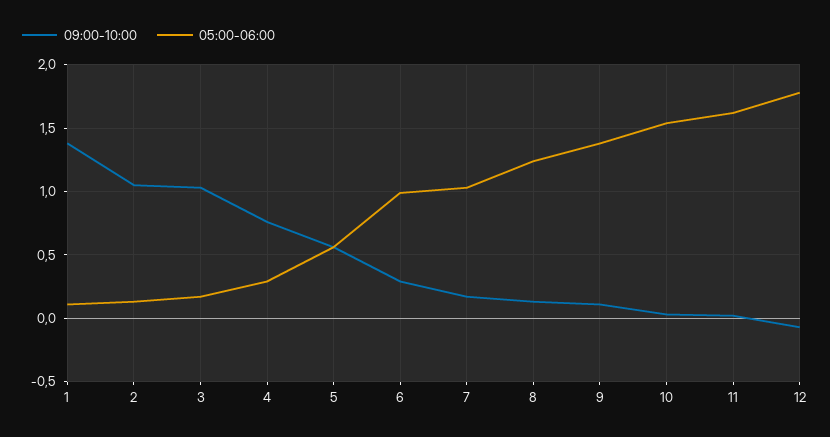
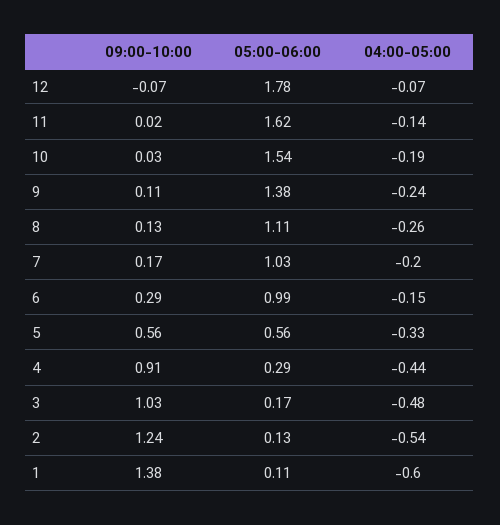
09:00-10:00, 2: 1.05 -> 1.24
09:00-10:00, 4: 0.75 -> 0.91
05:00-06:00, 8: 1.25 -> 1.11
04:00-05:00, 12: none -> -0.07
04:00-05:00, 11: none -> -0.14
04:00-05:00, 10: none -> -0.19
04:00-05:00, 9: none -> -0.24
04:00-05:00, 8: none -> -0.26
04:00-05:00, 7: none -> -0.2
04:00-05:00, 6: none -> -0.15
04:00-05:00, 5: none -> -0.33
04:00-05:00, 4: none -> -0.44
04:00-05:00, 3: none -> -0.48
04:00-05:00, 2: none -> -0.54
04:00-05:00, 1: none -> -0.6

